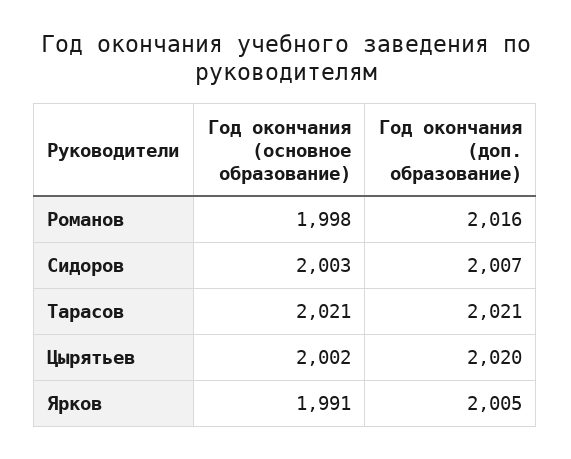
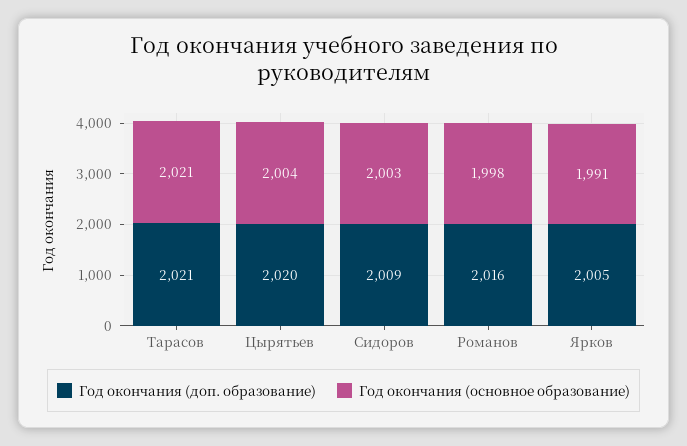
Год окончания (доп. образование), Сидоров: 2007 -> 2009
Год окончания (основное образование), Цырятьев: 2002 -> 2004

